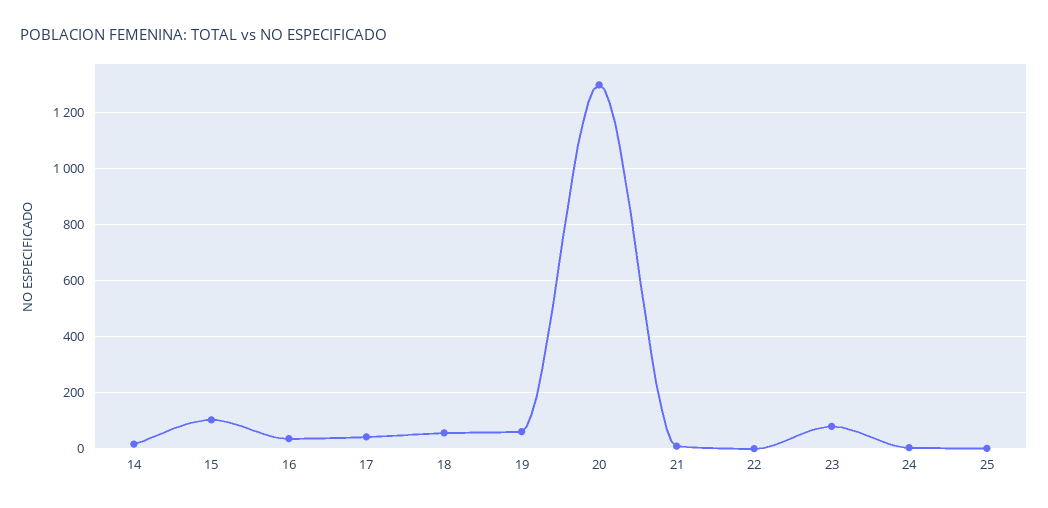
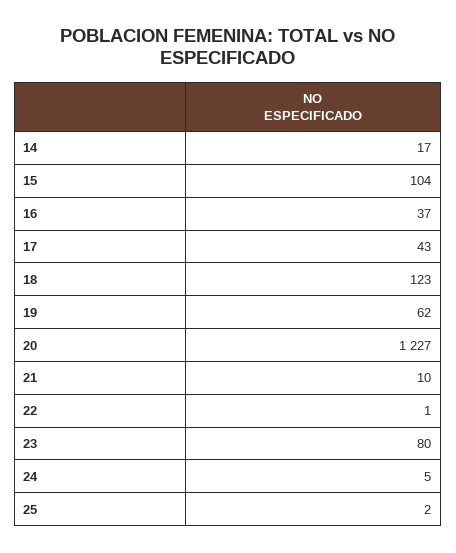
18: 50 -> 123
20: 1300 -> 1227

